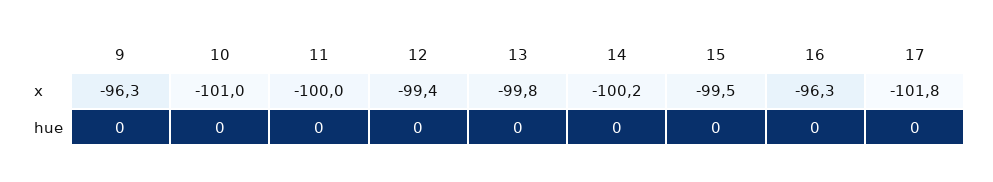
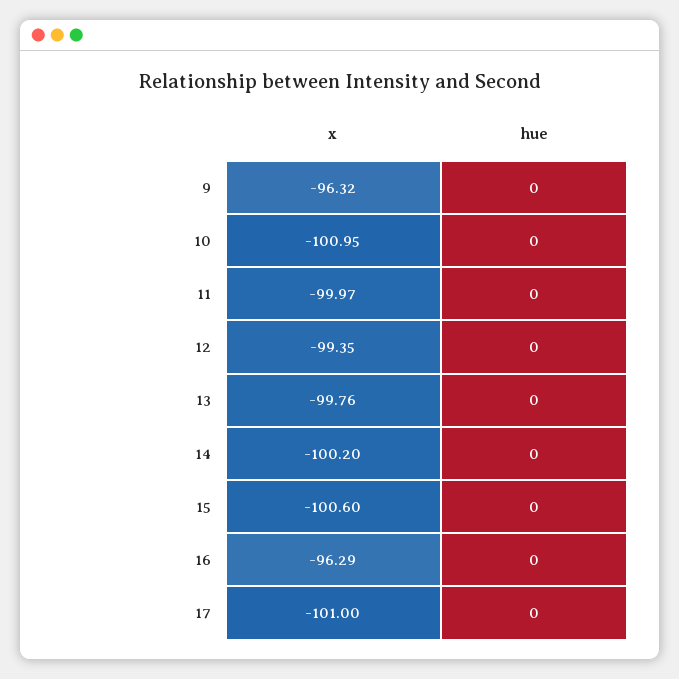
15, x: -99.5 -> -100.6
17, x: -101.8 -> -101

